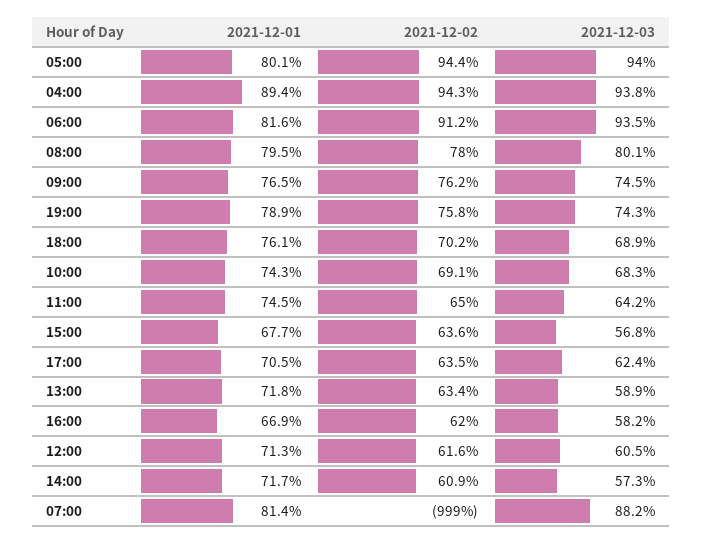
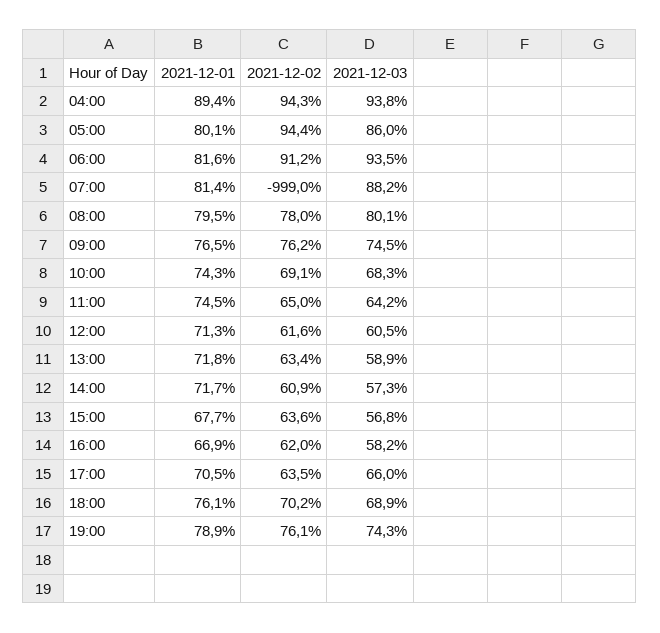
2021-12-03, 05:00: 94 -> 86
2021-12-02, 19:00: 75.8 -> 76.1
2021-12-03, 17:00: 62.4 -> 66

